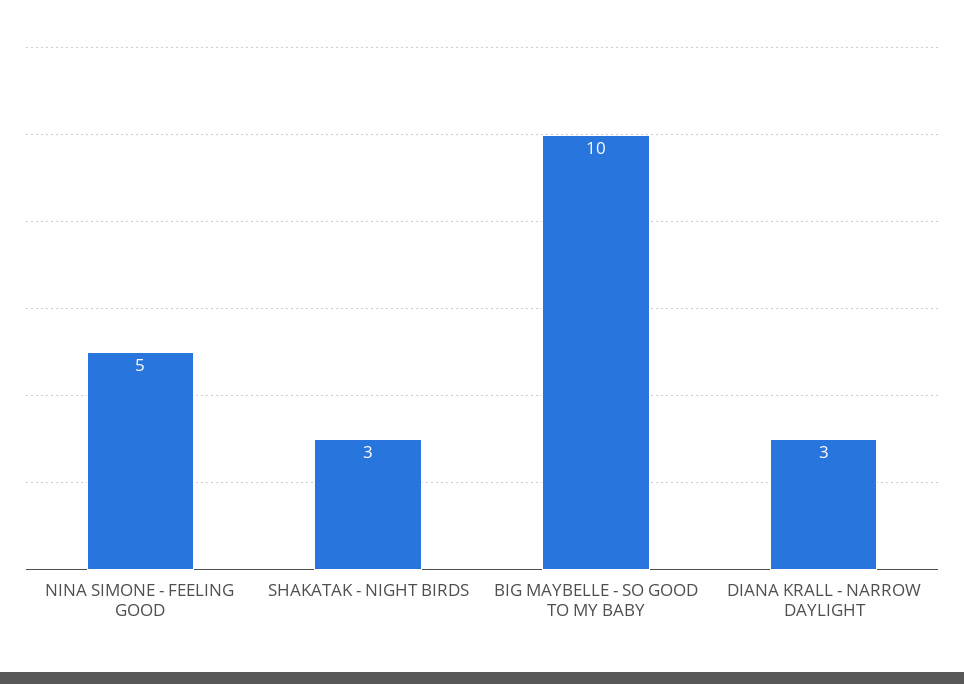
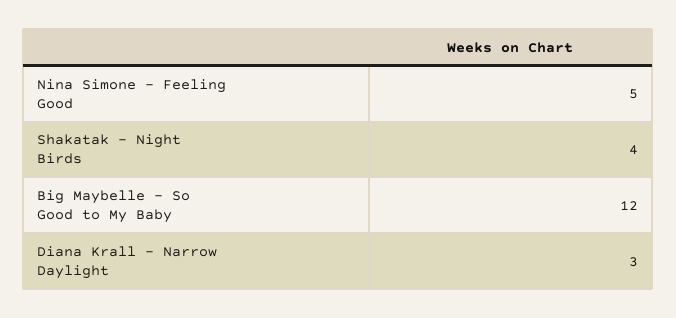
SHAKATAK - NIGHT BIRDS: 3 -> 4
BIG MAYBELLE - SO GOOD TO MY BABY: 10 -> 12

